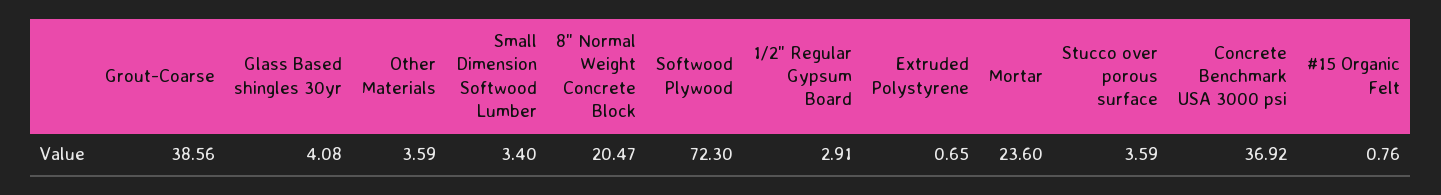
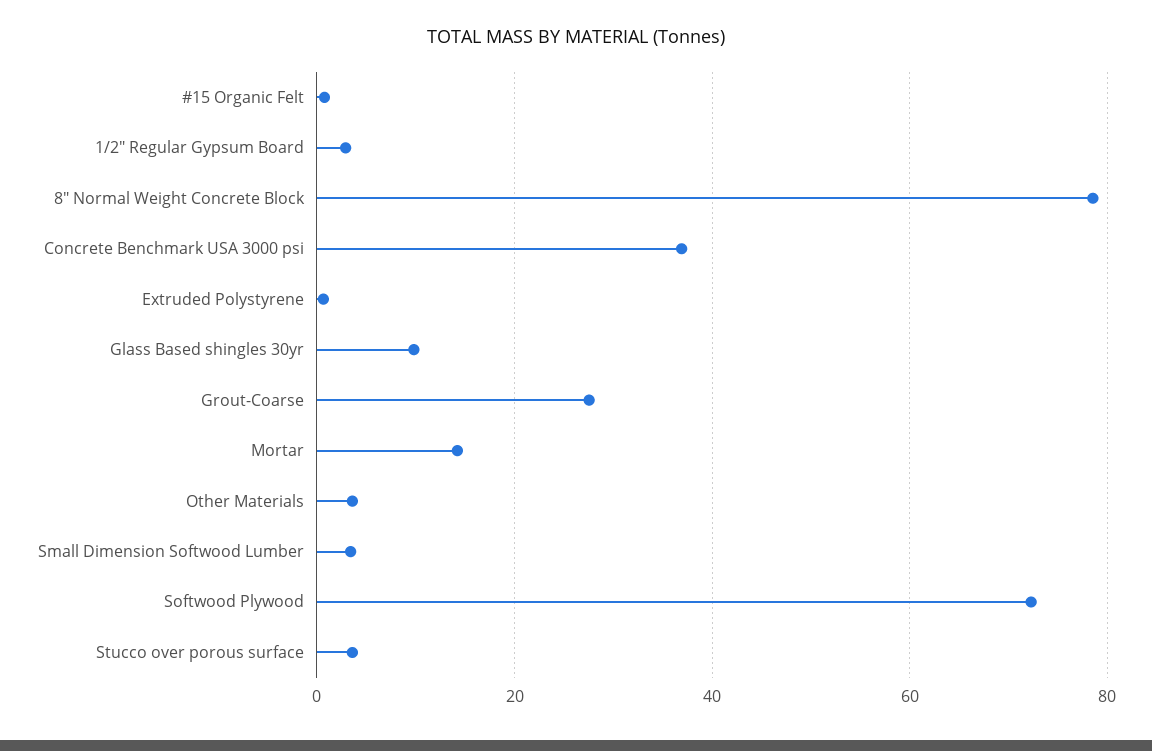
Grout-Coarse: 38.56 -> 28
Glass Based shingles 30yr: 4.08 -> 10
8" Normal Weight Concrete Block: 20.47 -> 78
Mortar: 23.6 -> 14

